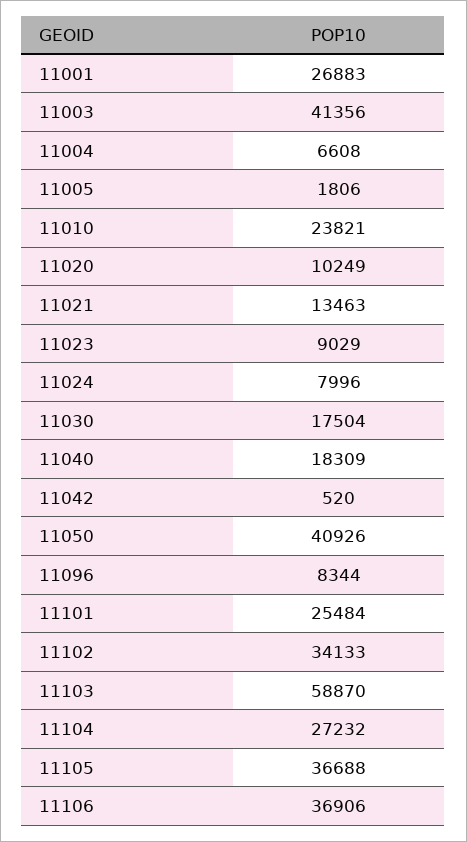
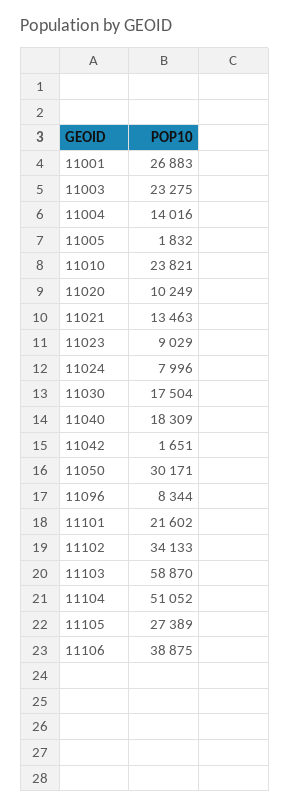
11003: 41356 -> 23275
11004: 6608 -> 14016
11005: 1806 -> 1832
11042: 520 -> 1651
11050: 40926 -> 30171
11101: 25484 -> 21602
11104: 27232 -> 51052
11105: 36688 -> 27389
11106: 36906 -> 38875

